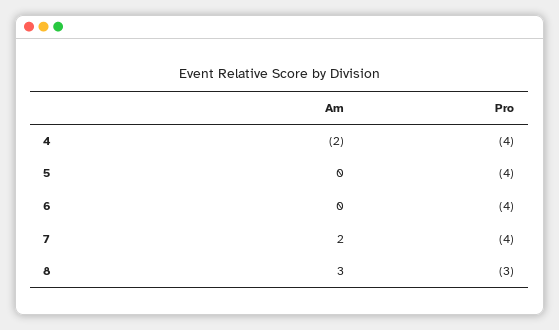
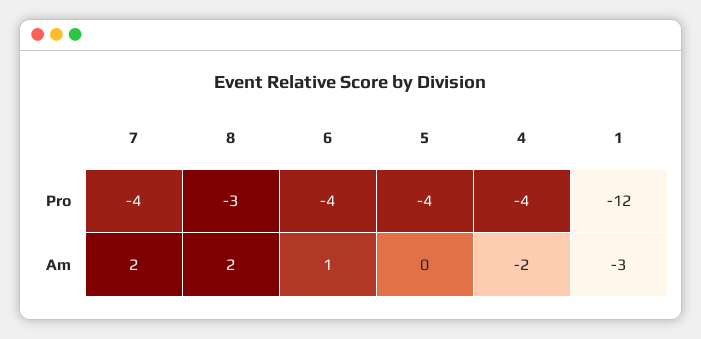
Am, 6: 0 -> 1
Am, 8: 3 -> 2
Pro, 1: none -> -12
Am, 1: none -> -3

